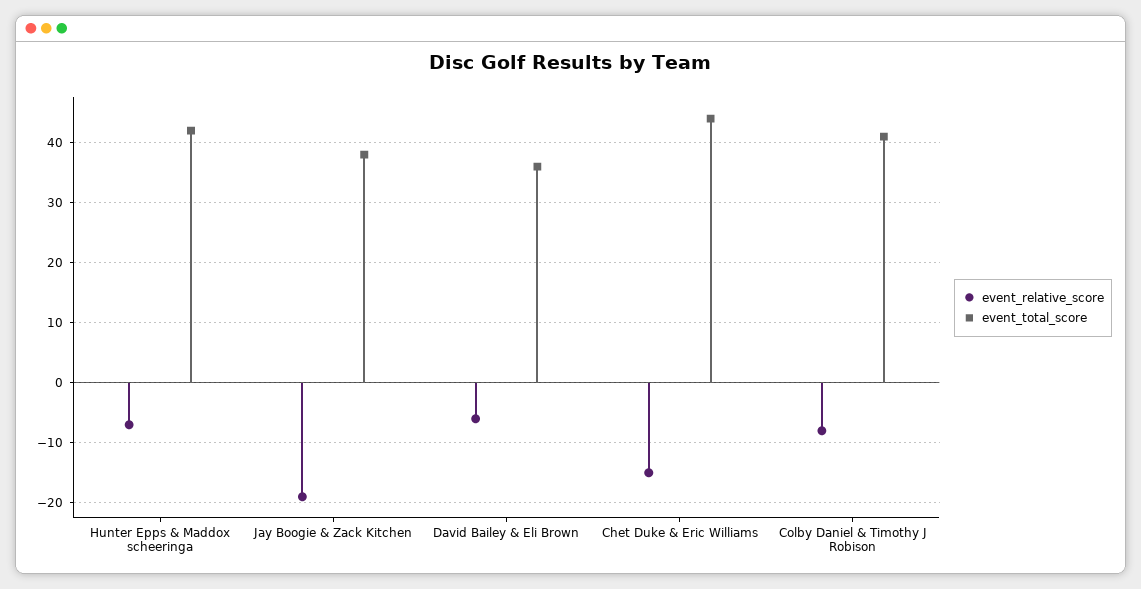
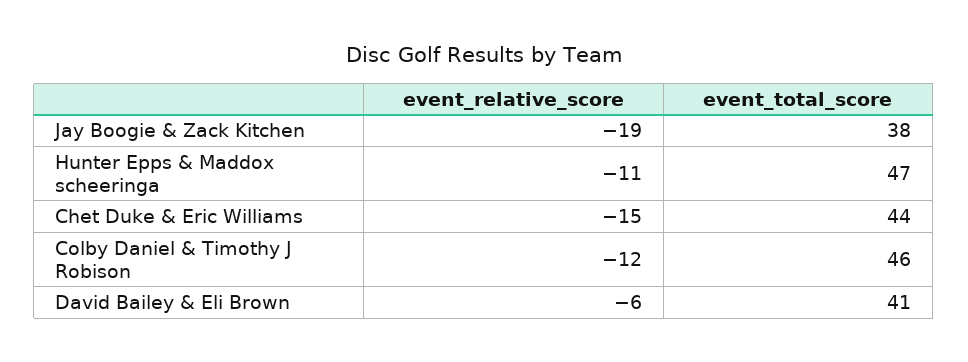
event_relative_score, Hunter Epps & Maddox scheeringa: -7 -> -11
event_total_score, Hunter Epps & Maddox scheeringa: 42 -> 47
event_total_score, David Bailey & Eli Brown: 36 -> 41
event_relative_score, Colby Daniel & Timothy J Robison: -8 -> -12
event_total_score, Colby Daniel & Timothy J Robison: 41 -> 46

